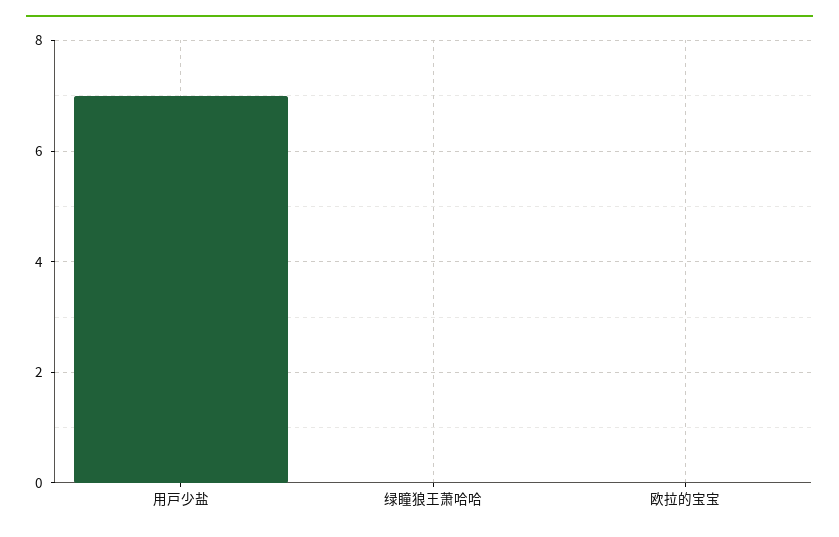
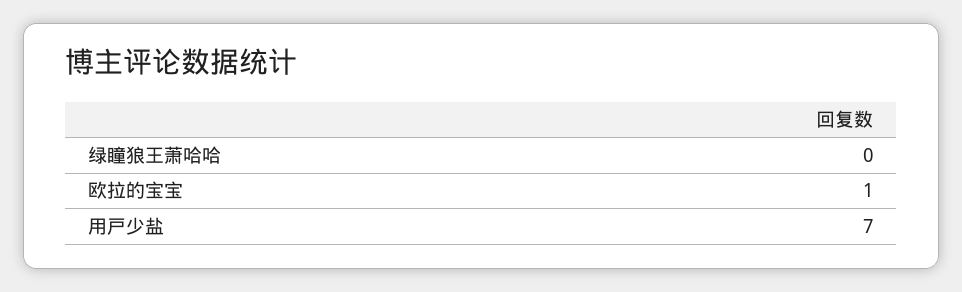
欧拉的宝宝: 0 -> 1

